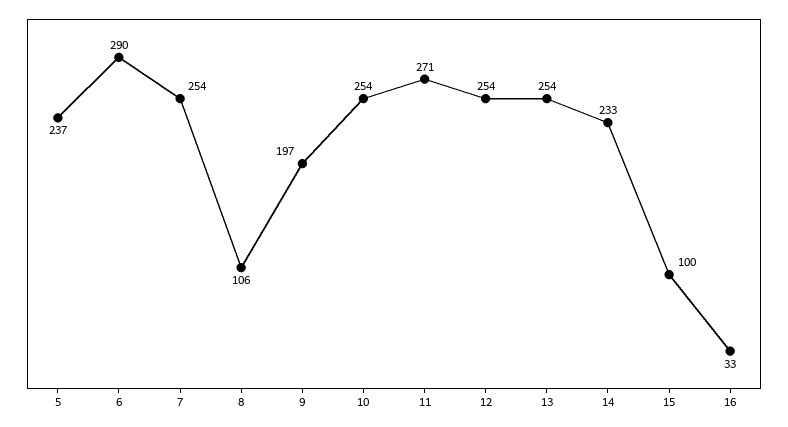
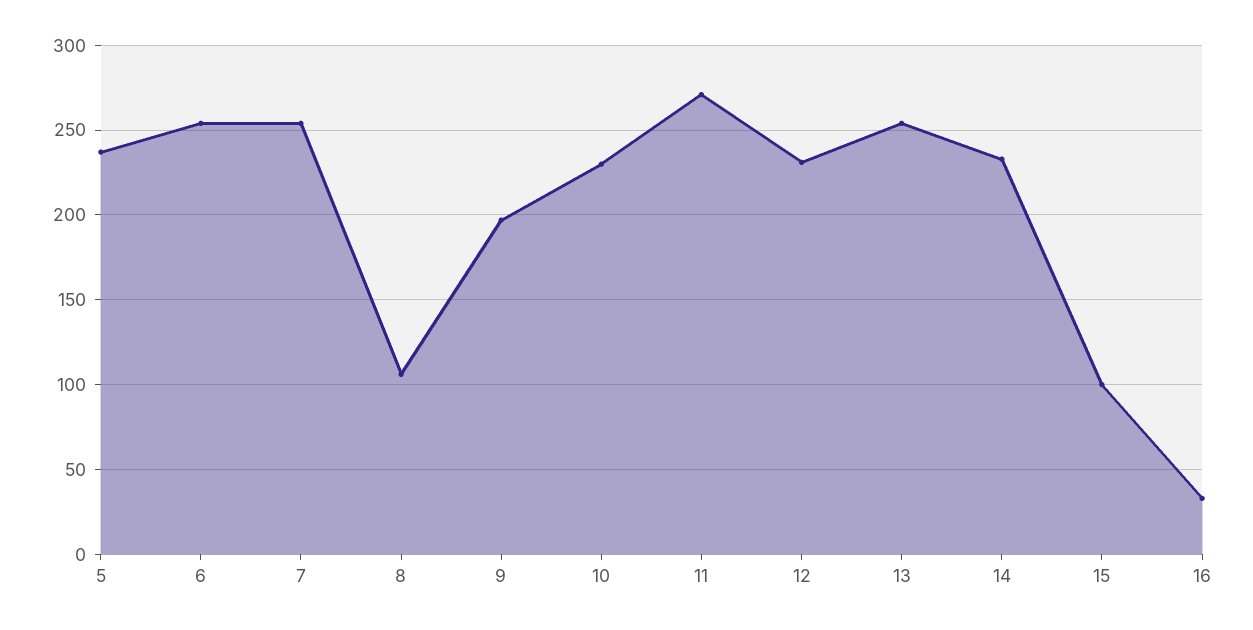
6: 290 -> 255
10: 254 -> 230
12: 254 -> 230

